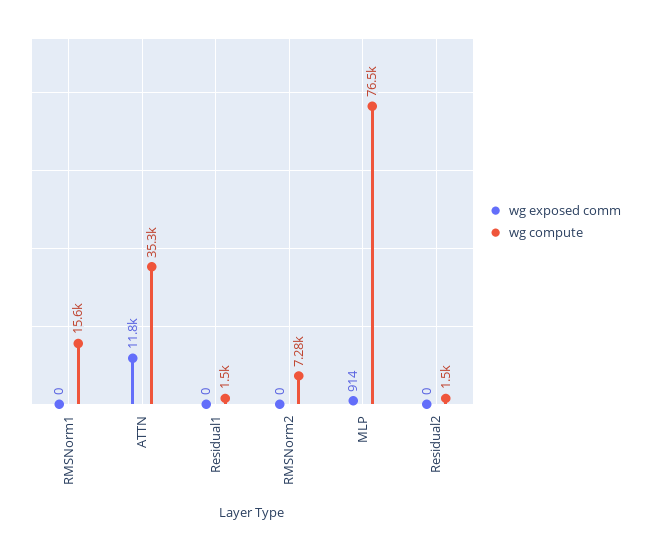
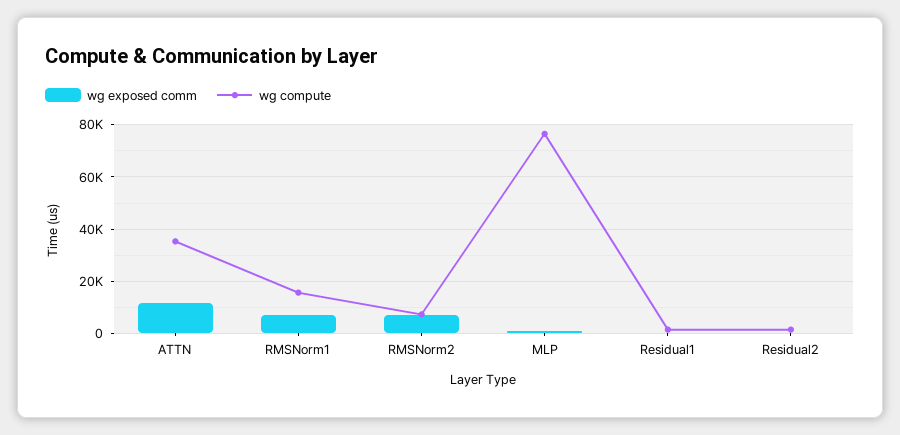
wg exposed comm, RMSNorm1: 0 -> 7500
wg exposed comm, RMSNorm2: 0 -> 7500

